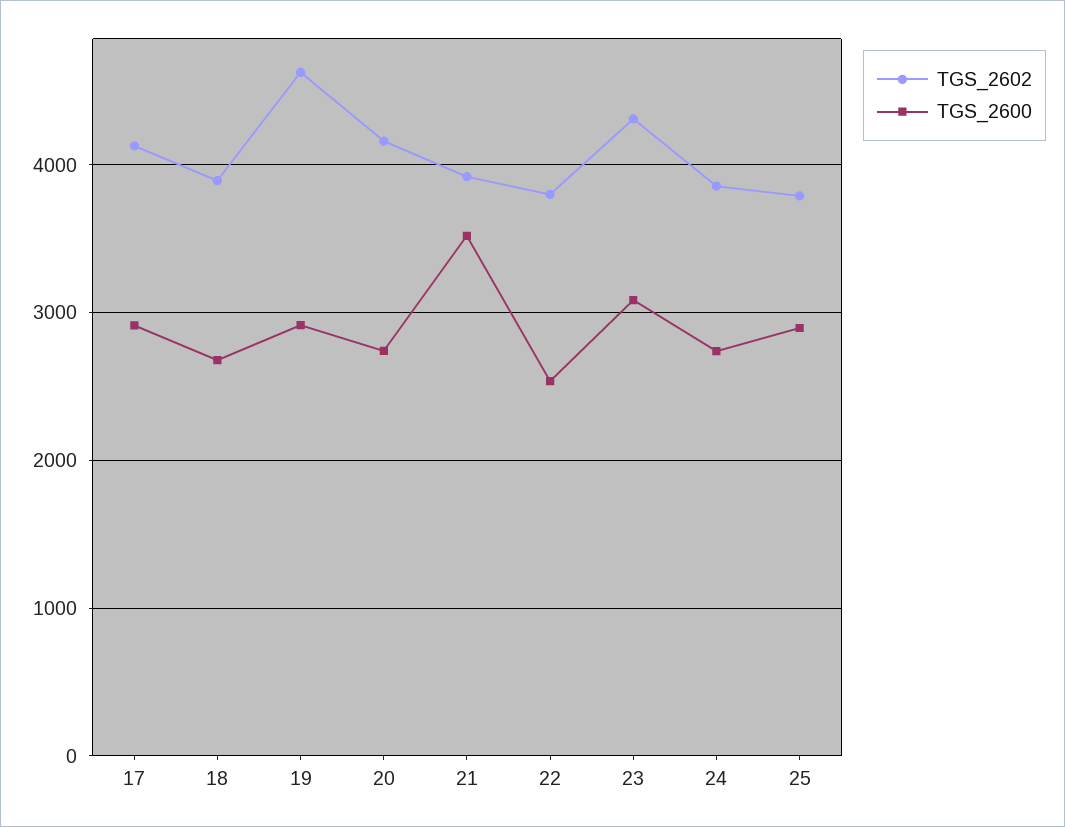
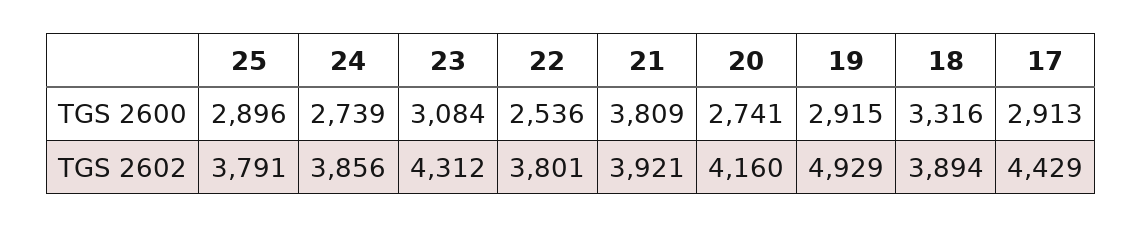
TGS_2602, 17: 4100 -> 4429
TGS_2600, 18: 2700 -> 3316
TGS_2602, 19: 4600 -> 4929
TGS_2600, 21: 3500 -> 3809

